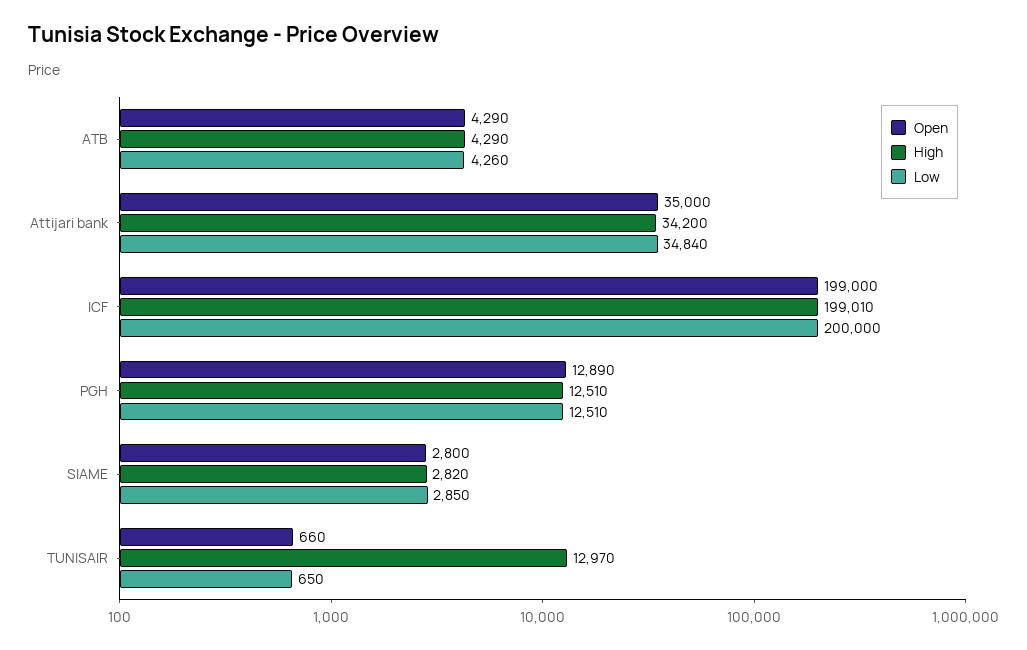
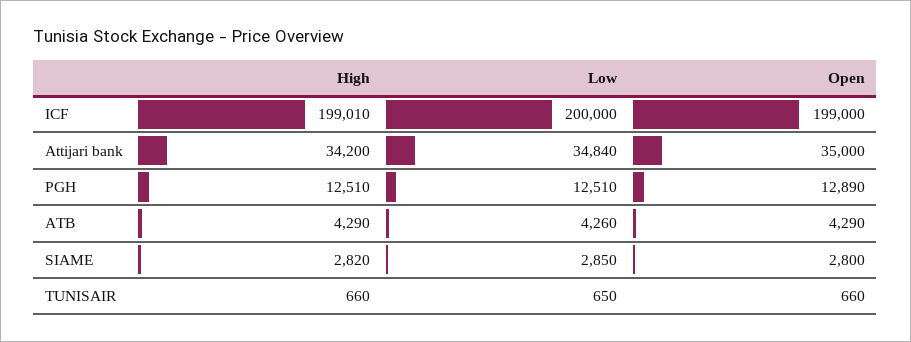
High, TUNISAIR: 12970 -> 660

